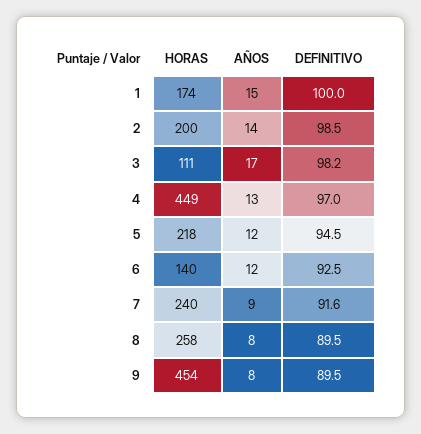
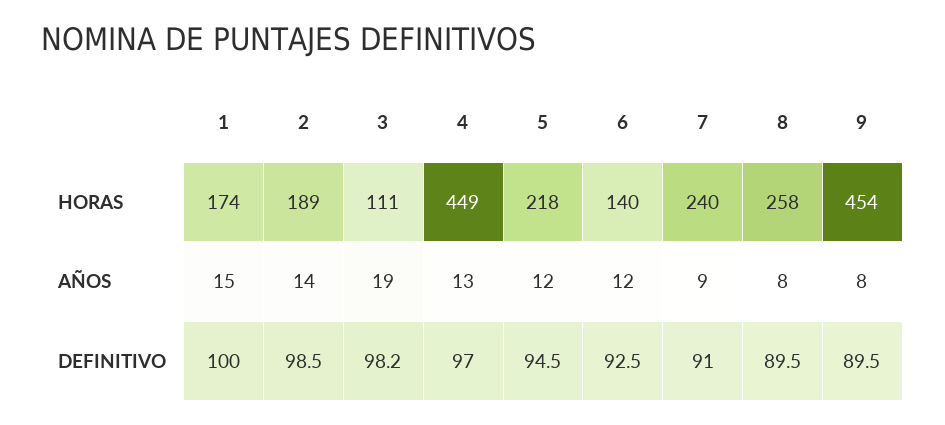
HORAS, 2: 200 -> 189
AÑOS, 3: 17 -> 19
DEFINITIVO, 7: 91.6 -> 91

